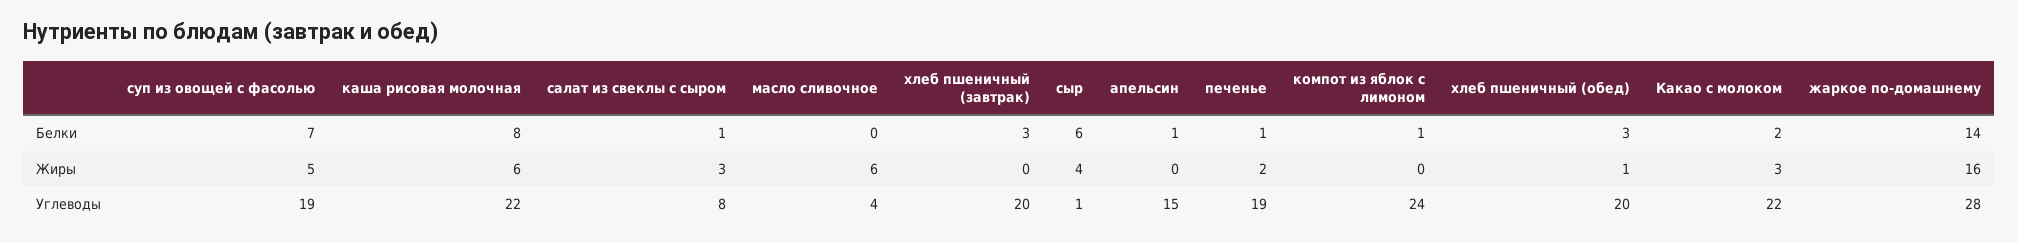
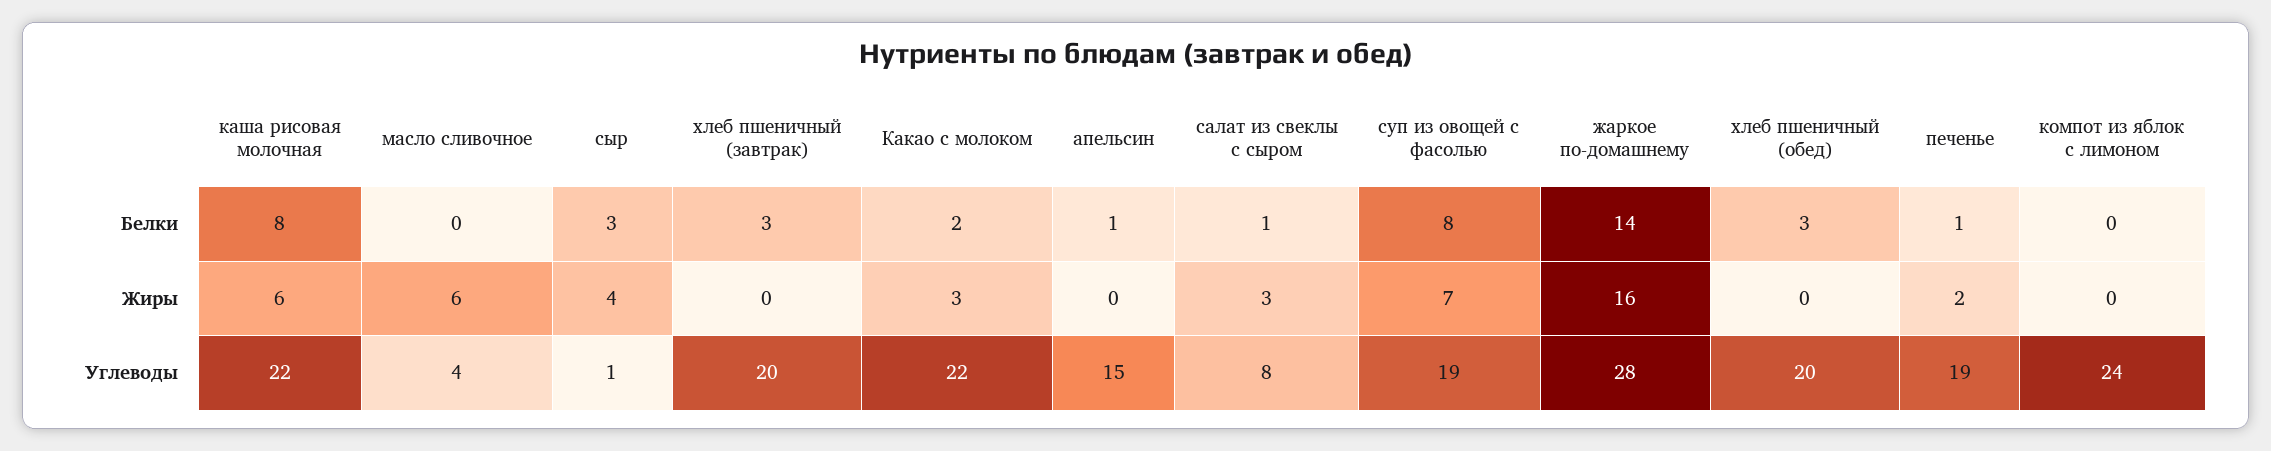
суп из овощей с фасолью, Белки: 7 -> 8
сыр, Белки: 6 -> 3
компот из яблок с лимоном, Белки: 1 -> 0
суп из овощей с фасолью, Жиры: 5 -> 7
хлеб пшеничный (обед), Жиры: 1 -> 0

